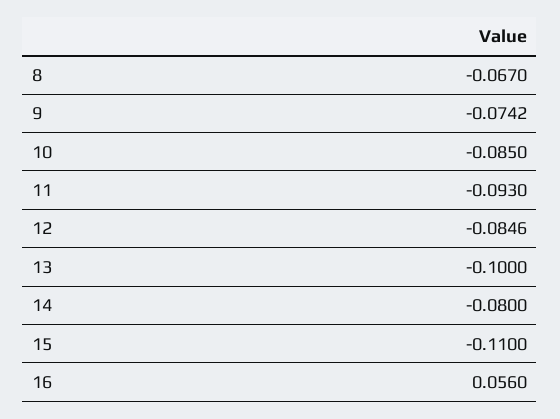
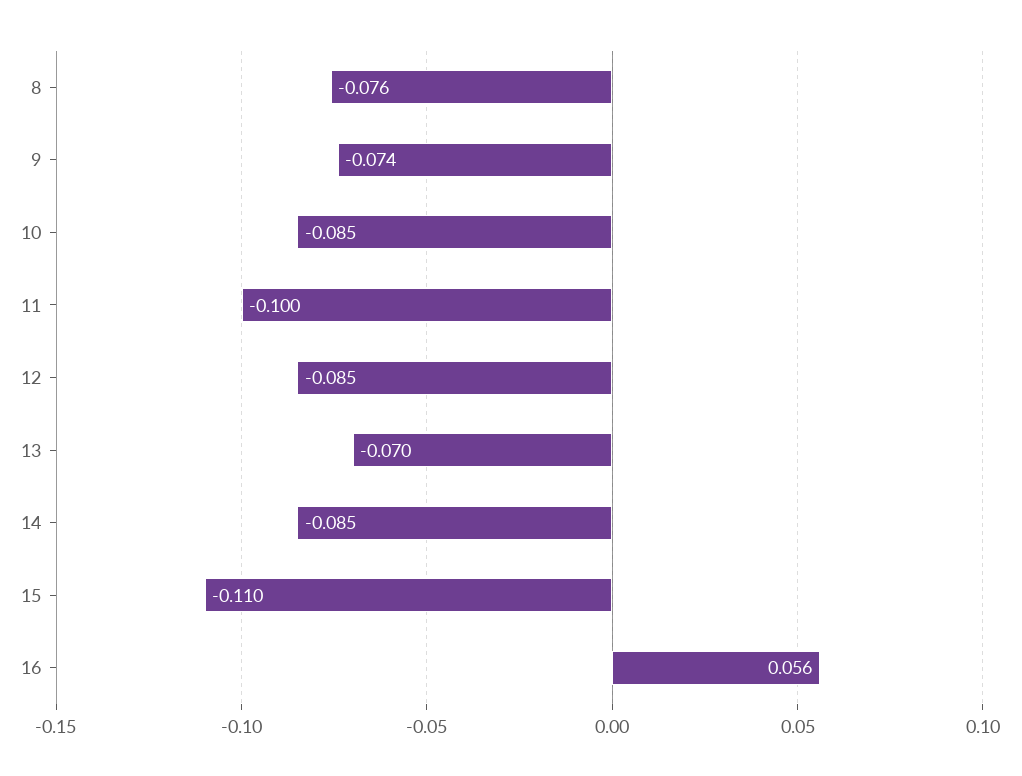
8: -0.067 -> -0.076
11: -0.093 -> -0.1
13: -0.1 -> -0.07
14: -0.08 -> -0.085

